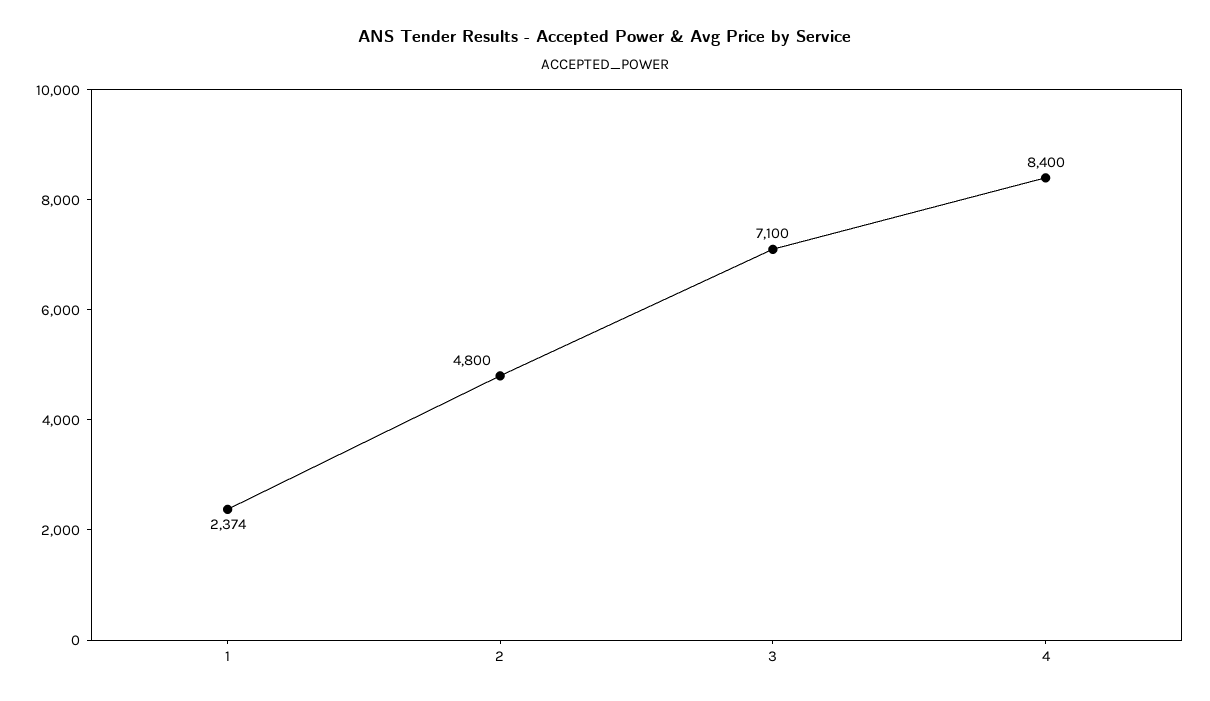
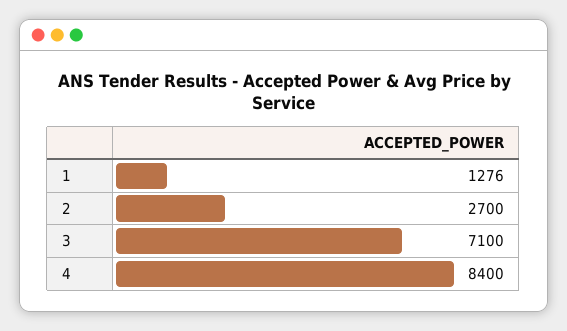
1: 2374 -> 1276
2: 4800 -> 2700

